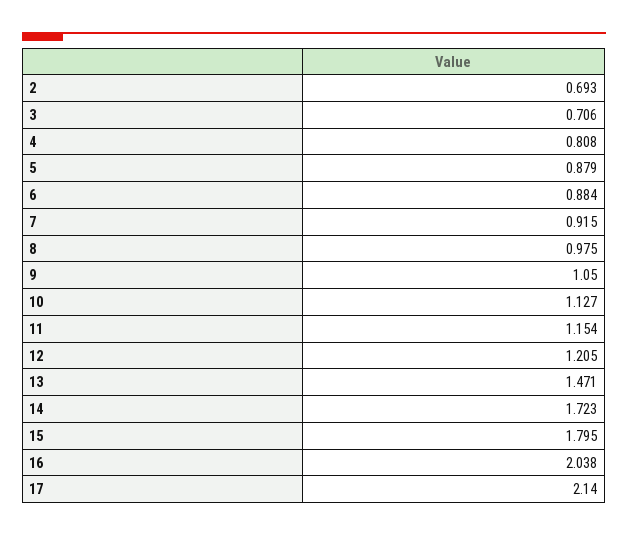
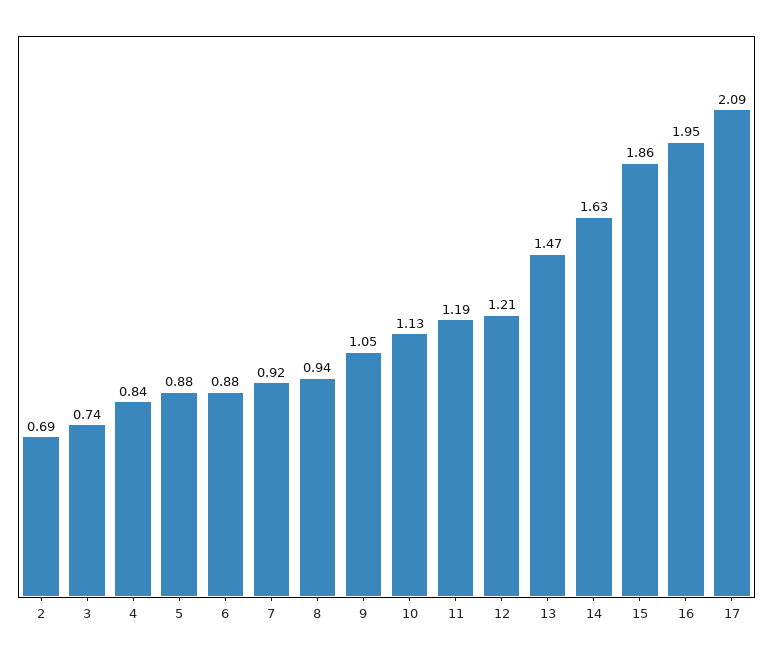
3: 0.706 -> 0.74
4: 0.808 -> 0.84
8: 0.975 -> 0.94
11: 1.154 -> 1.19
14: 1.723 -> 1.63
15: 1.795 -> 1.86
16: 2.038 -> 1.95
17: 2.14 -> 2.09

